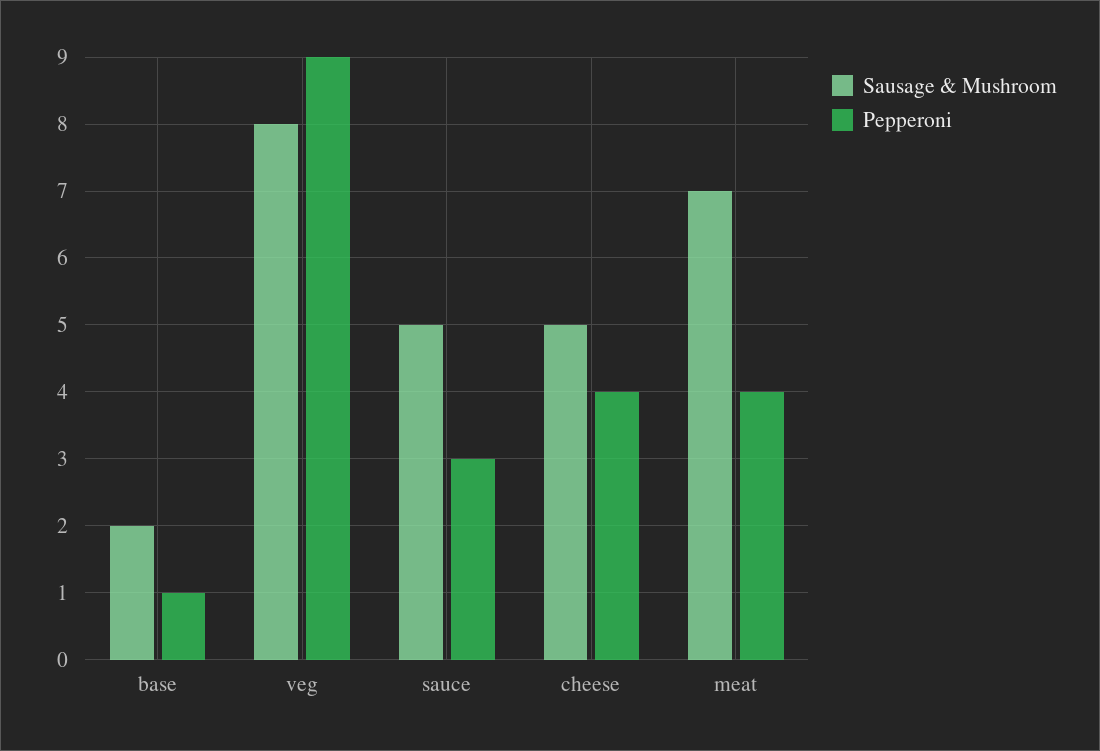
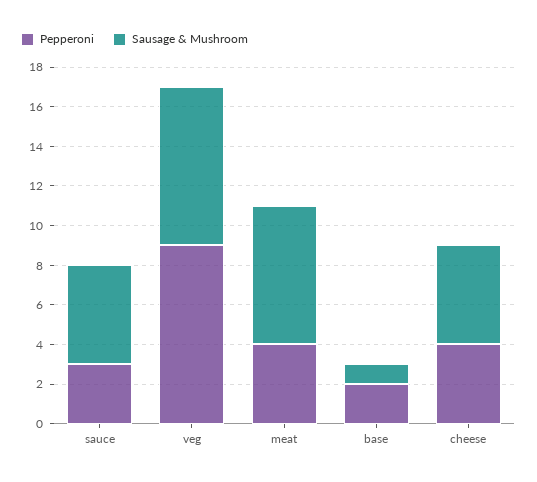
Sausage & Mushroom, base: 2 -> 1
Pepperoni, base: 1 -> 2

